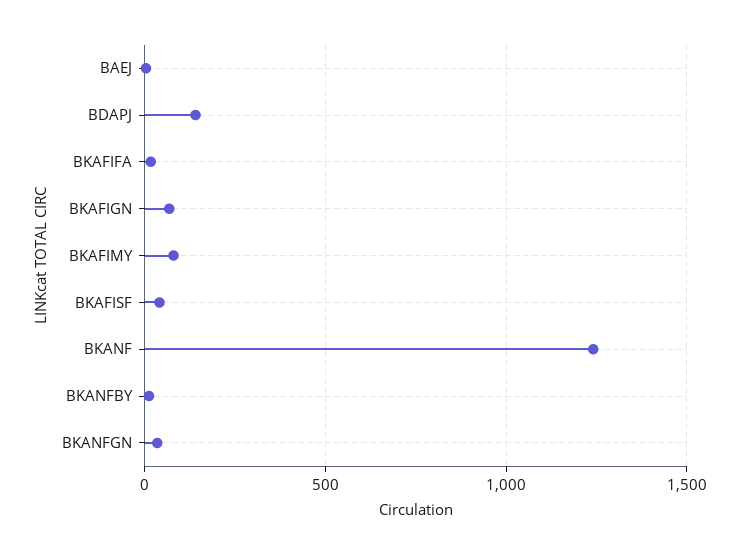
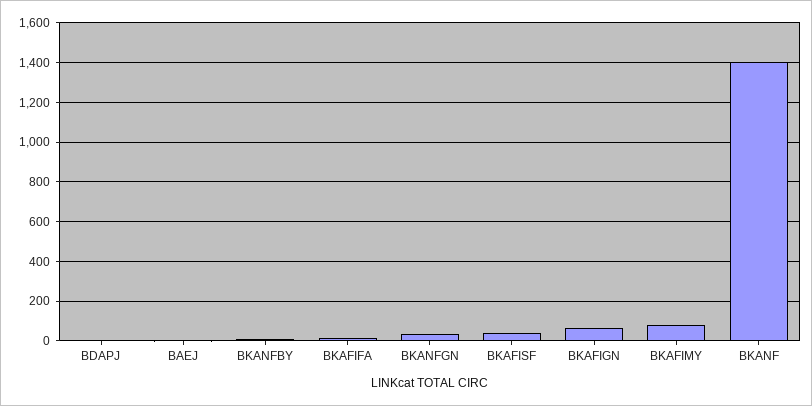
BDAPJ: 150 -> 0
BKANF: 1250 -> 1400

